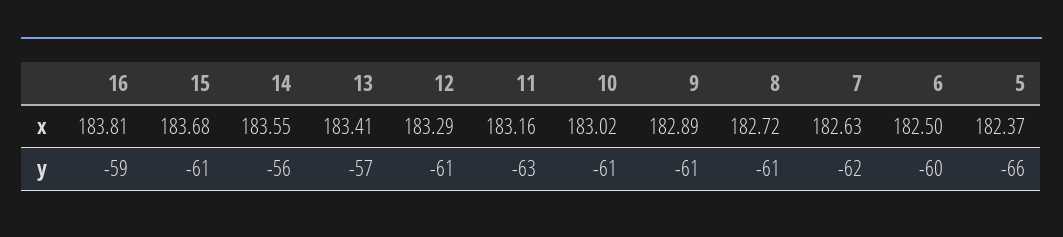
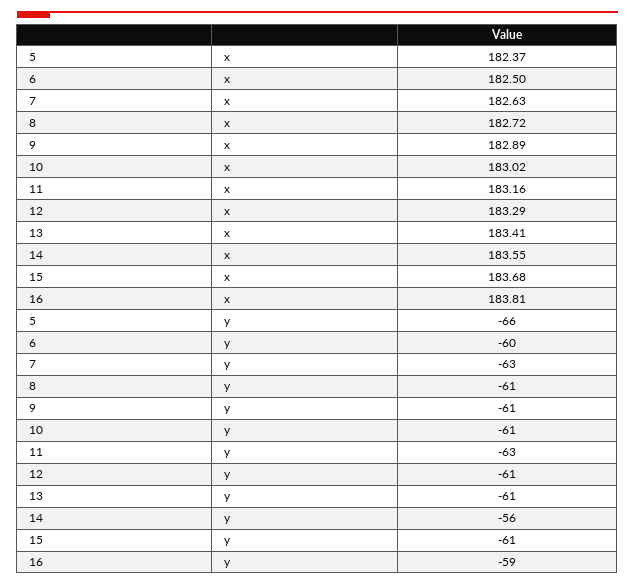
13, y: -57 -> -61
7, y: -62 -> -63

